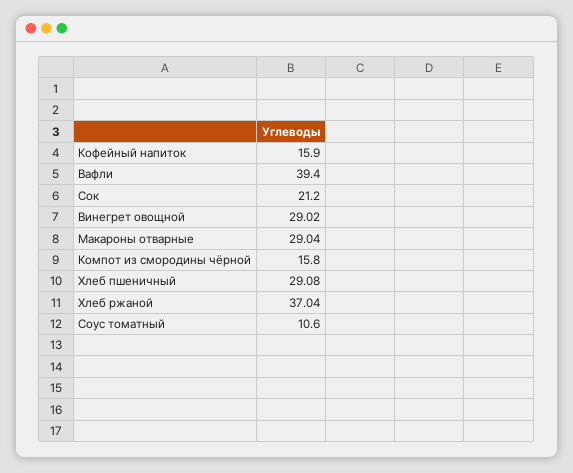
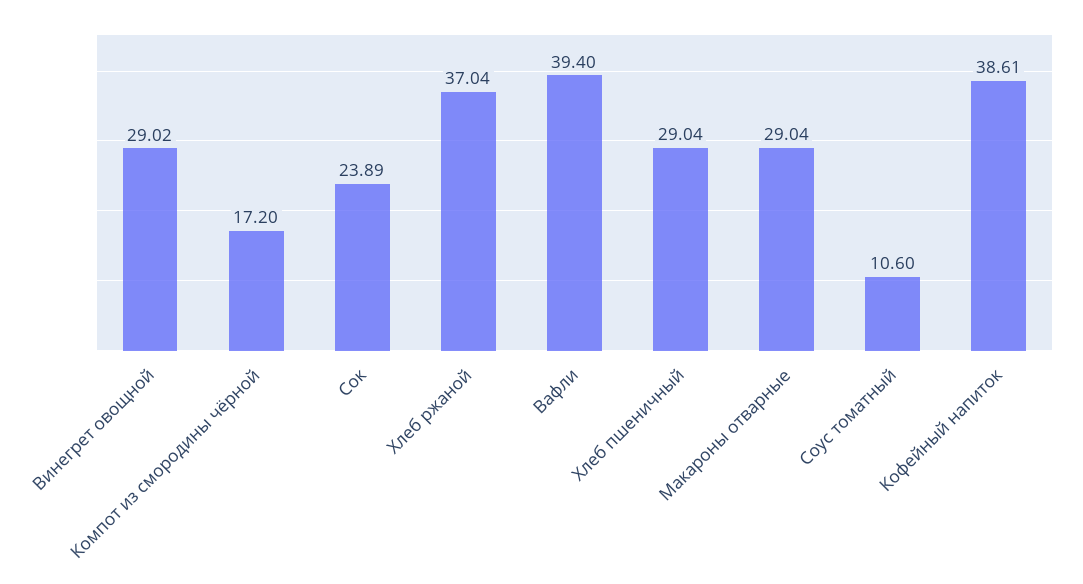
Кофейный напиток: 15.9 -> 38.61
Сок: 21.2 -> 23.89
Компот из смородины чёрной: 15.8 -> 17.2
Хлеб пшеничный: 29.08 -> 29.04

